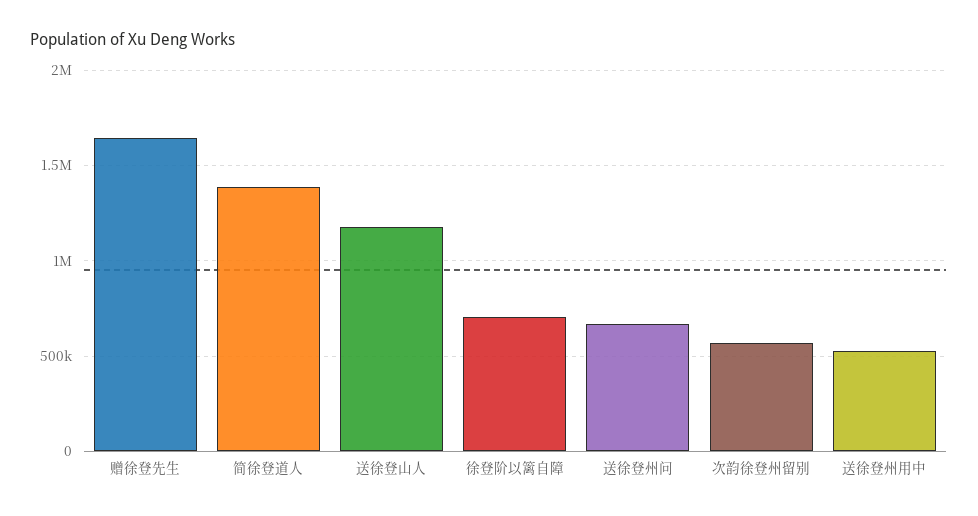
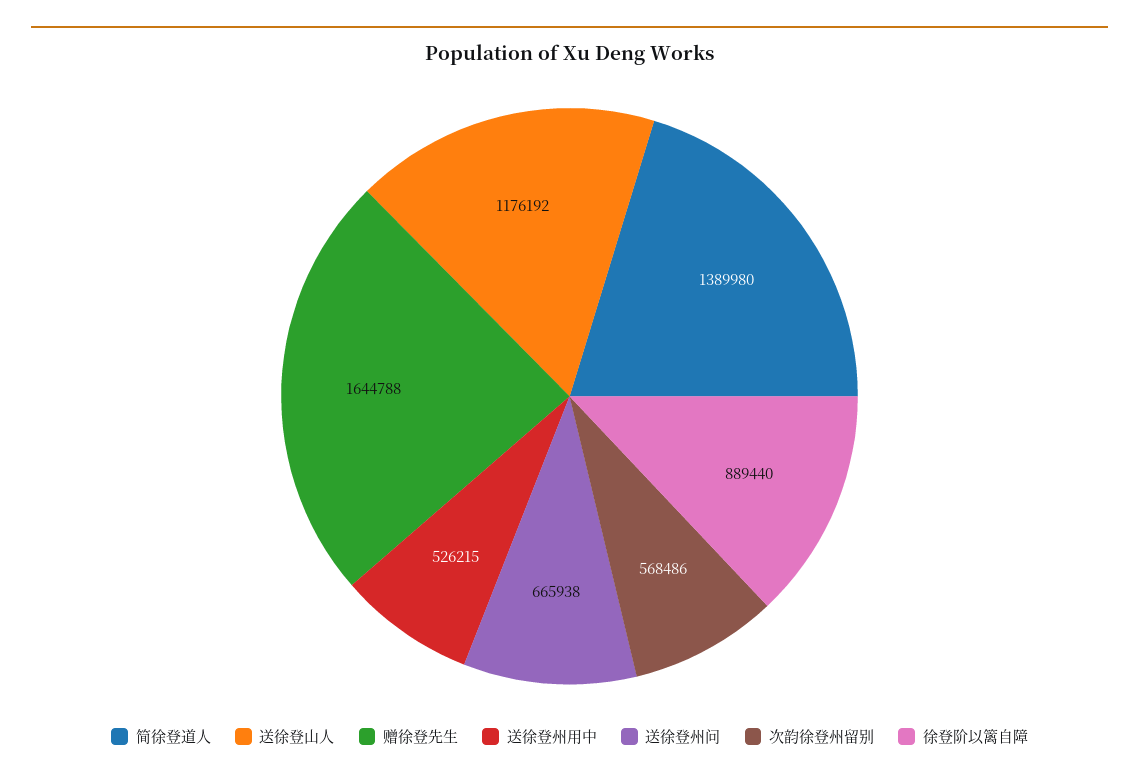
徐登阶以篱自障: 700000 -> 889440

